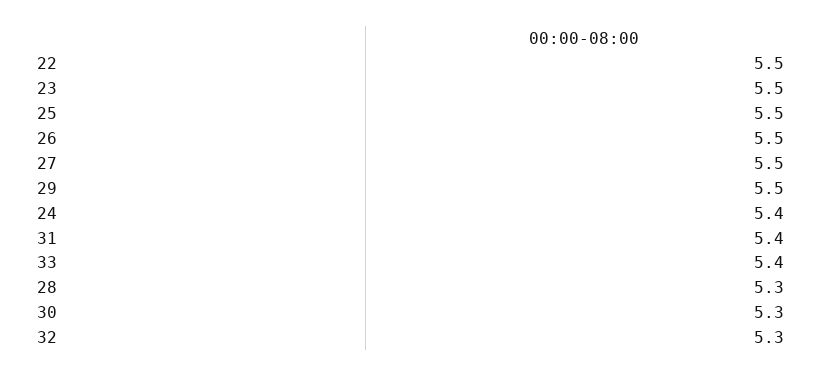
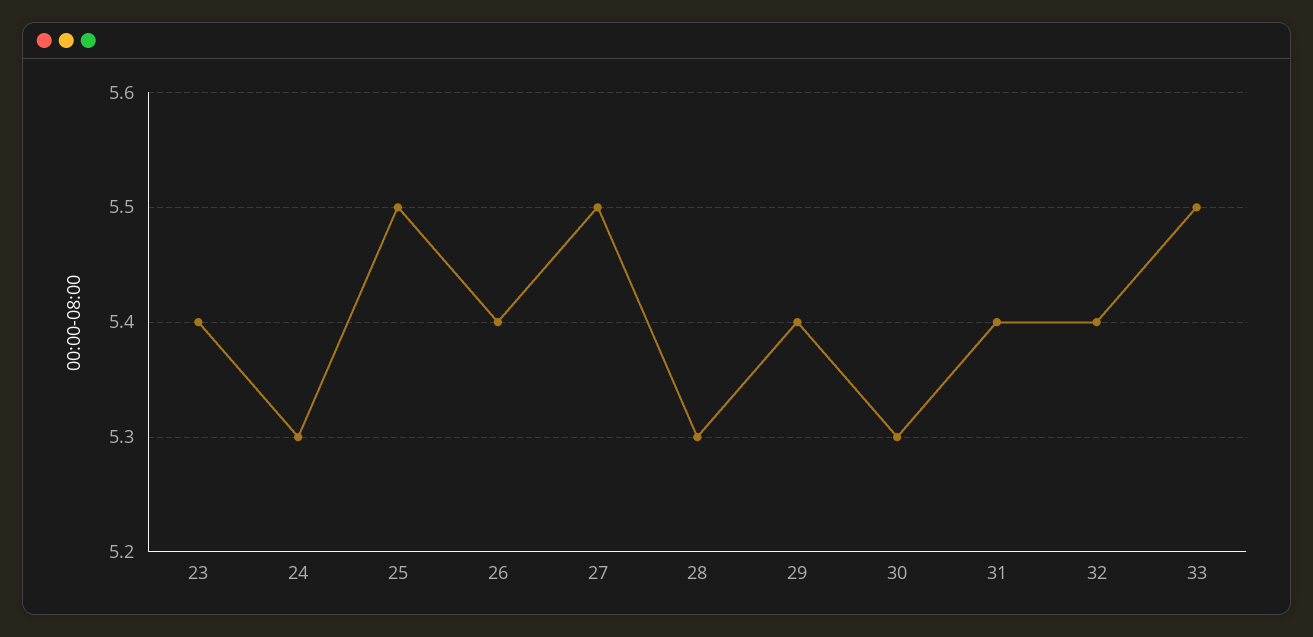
22: 5.5 -> none
23: 5.5 -> 5.4
26: 5.5 -> 5.4
29: 5.5 -> 5.4
24: 5.4 -> 5.3
33: 5.4 -> 5.5
32: 5.3 -> 5.4

